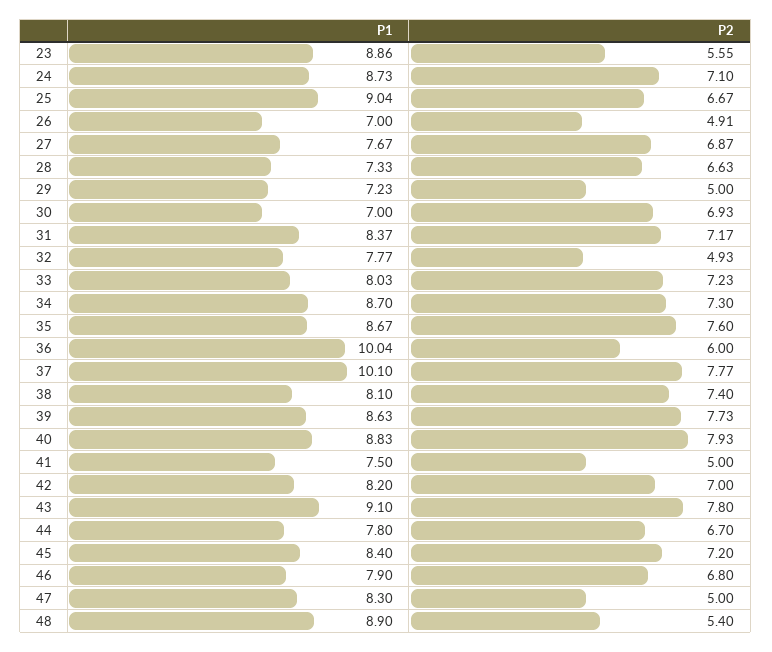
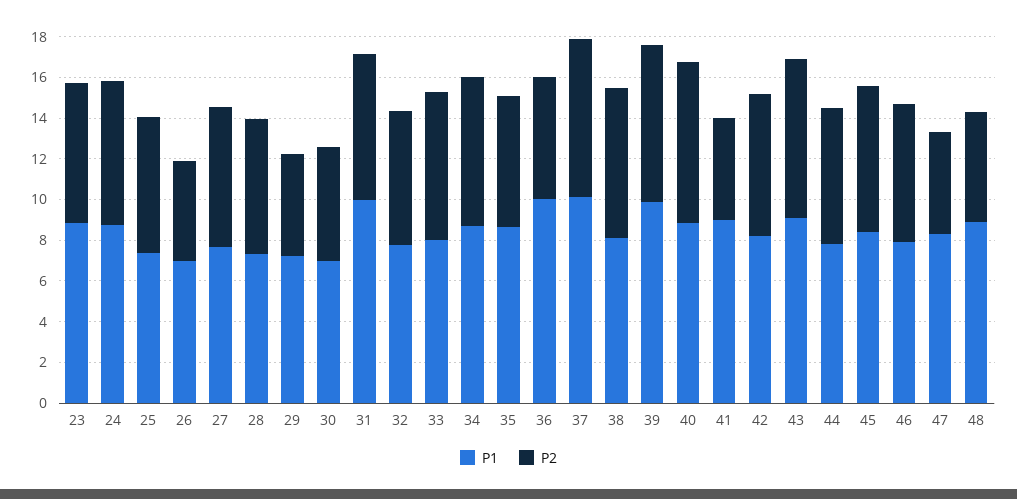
P2, 23: 5.55 -> 7
P1, 25: 9.04 -> 7.5
P2, 30: 6.93 -> 5.5
P1, 31: 8.37 -> 10
P2, 32: 4.93 -> 6.5
P2, 35: 7.6 -> 6.5
P1, 39: 8.63 -> 10
P1, 41: 7.5 -> 9

